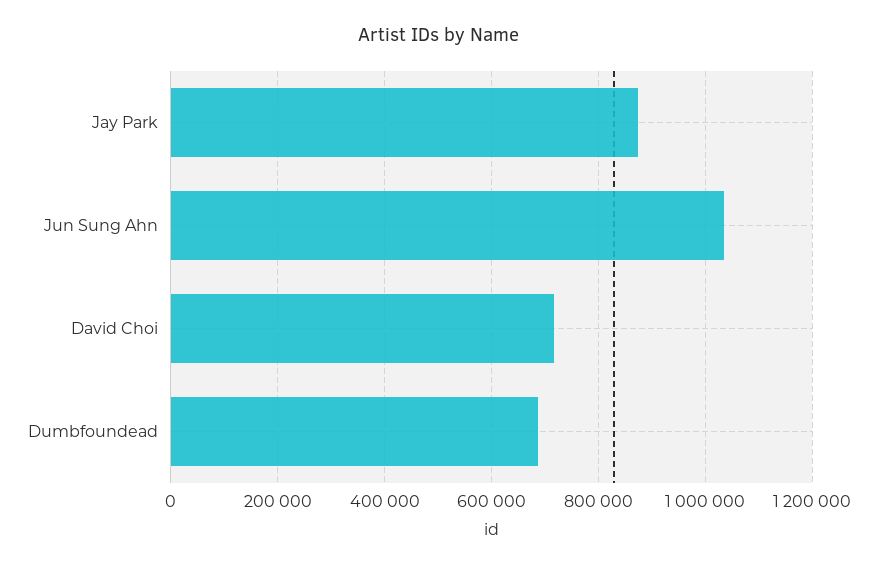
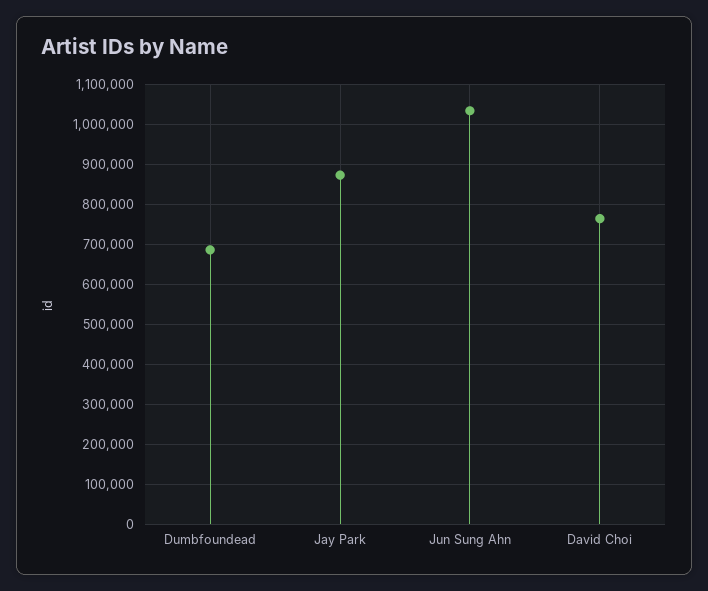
David Choi: 720000 -> 760000

